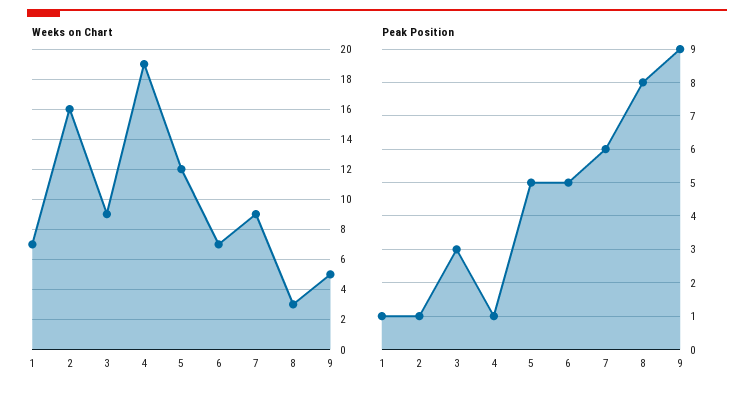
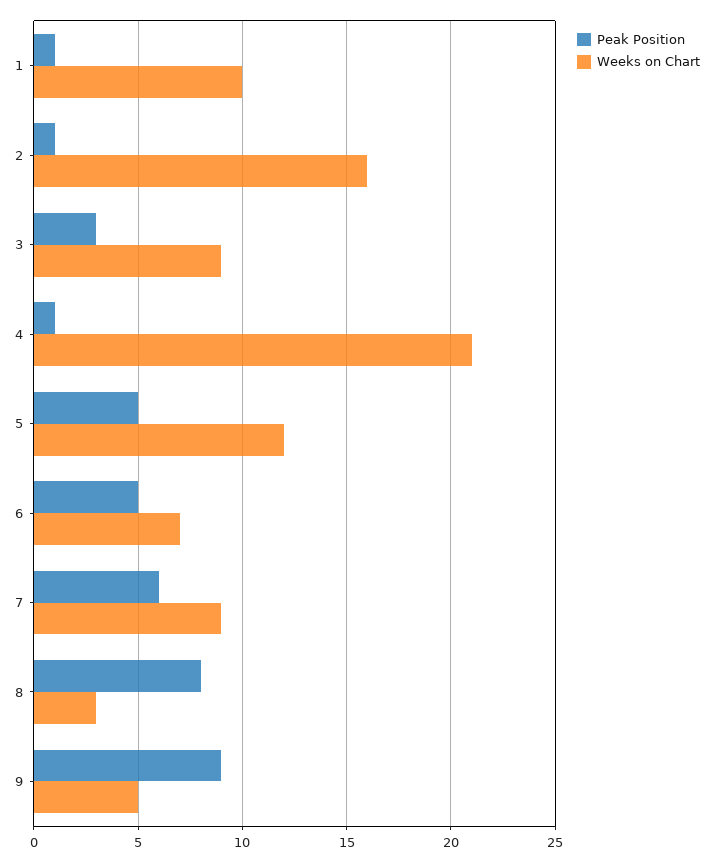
Weeks on Chart, 1: 7 -> 10
Weeks on Chart, 4: 19 -> 21

